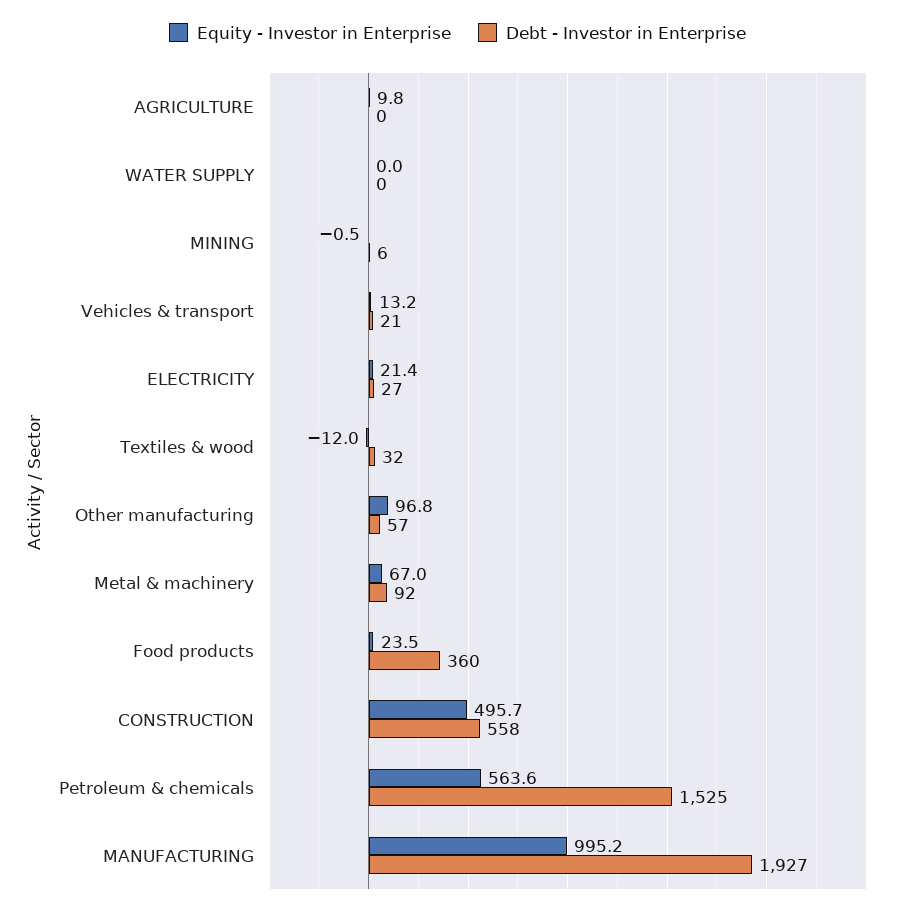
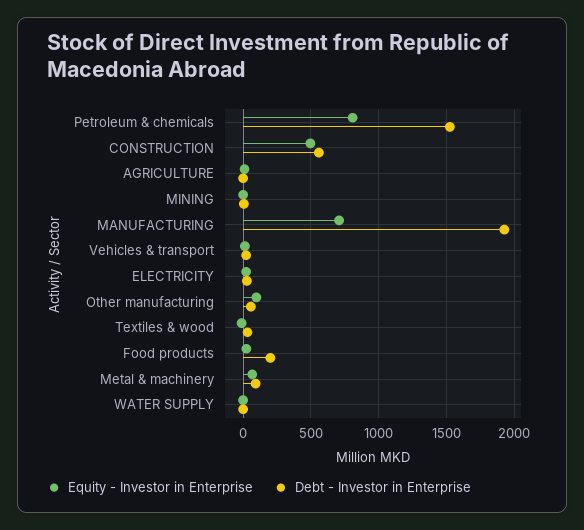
Debt - Investor in Enterprise, Food products: 360 -> 200
Equity - Investor in Enterprise, Petroleum & chemicals: 563.6 -> 800
Equity - Investor in Enterprise, MANUFACTURING: 995.2 -> 700

